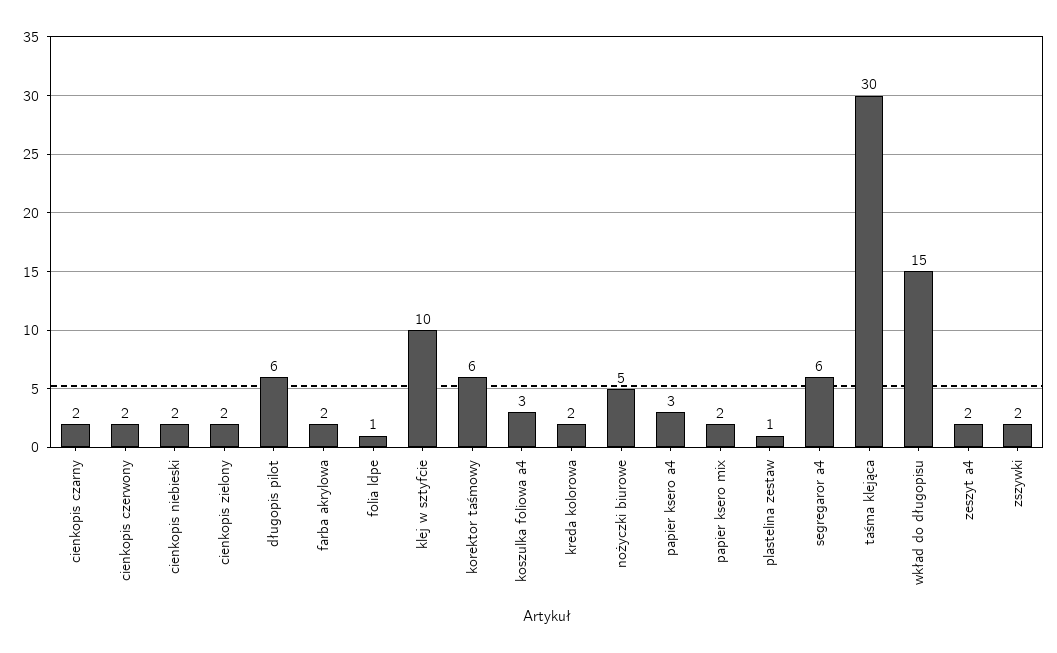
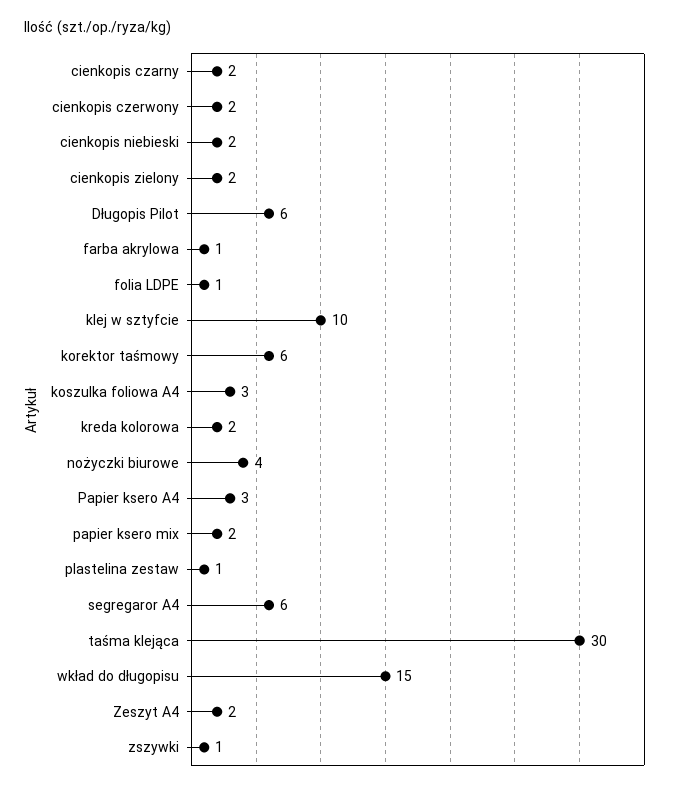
farba akrylowa: 2 -> 1
nożyczki biurowe: 5 -> 4
zszywki: 2 -> 1

